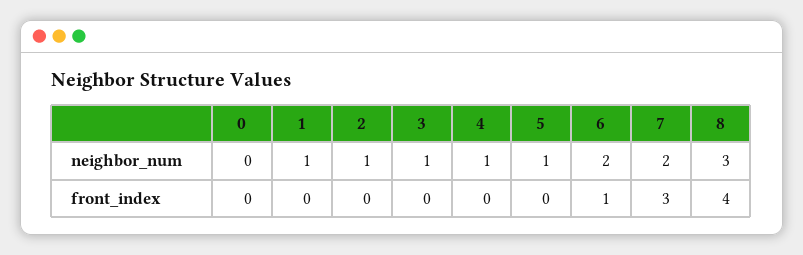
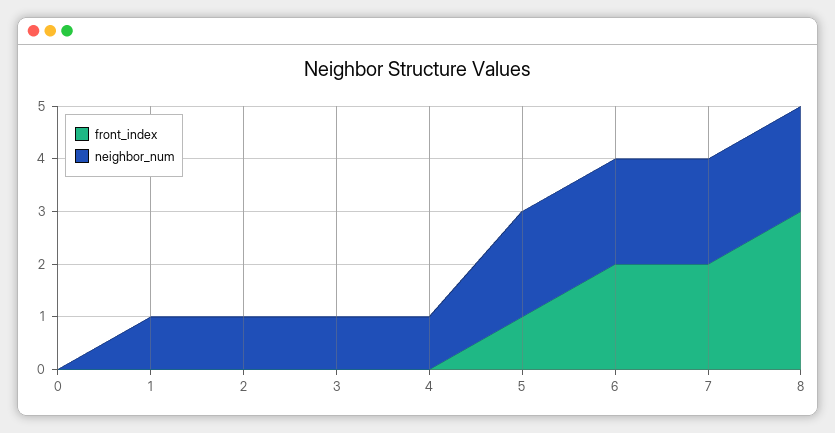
neighbor_num, 5: 1 -> 2
neighbor_num, 8: 3 -> 2
front_index, 5: 0 -> 1
front_index, 6: 1 -> 2
front_index, 7: 3 -> 2
front_index, 8: 4 -> 3

